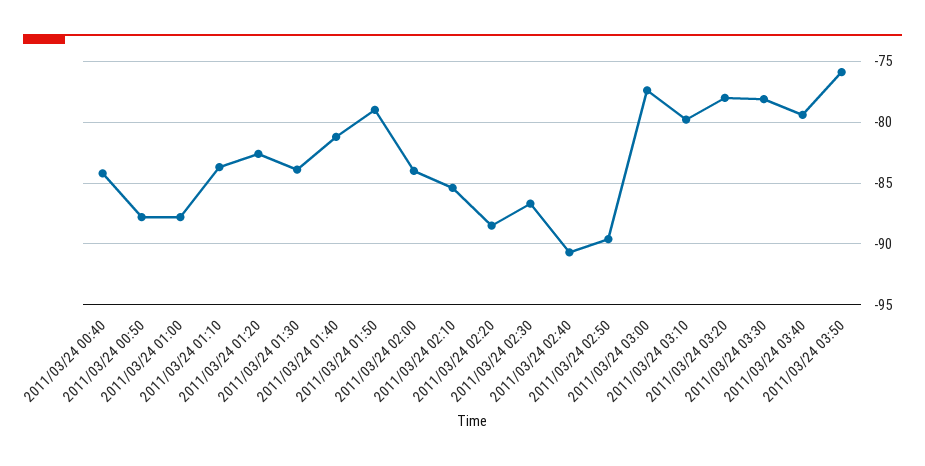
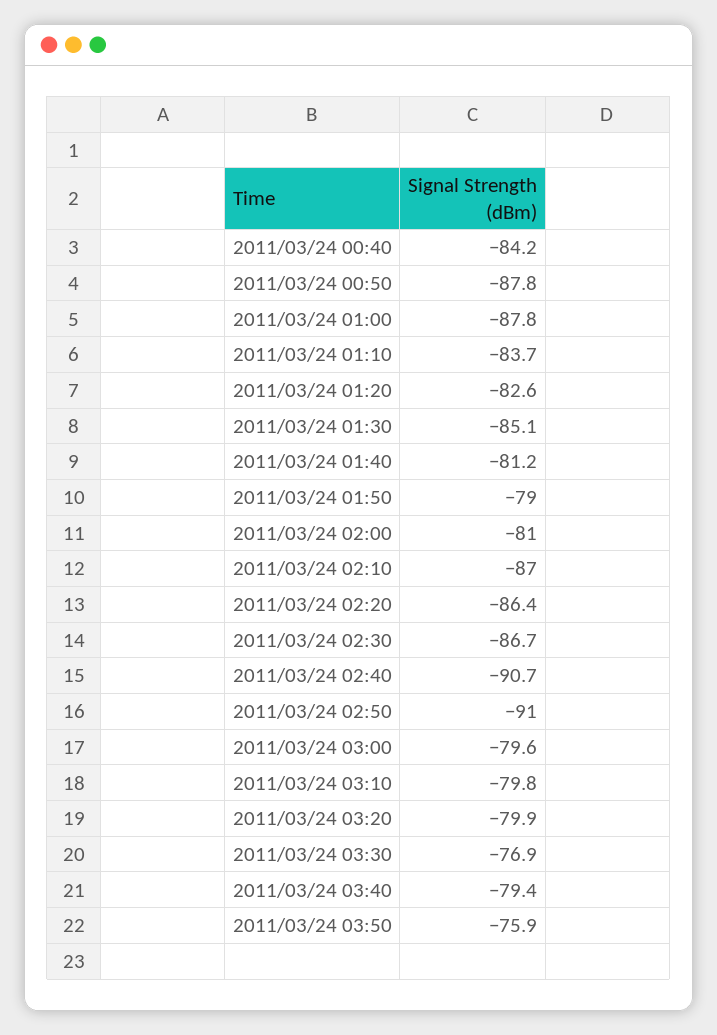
2011/03/24 01:30: -84 -> -85.1
2011/03/24 02:00: -84 -> -81
2011/03/24 02:10: -85.5 -> -87
2011/03/24 02:20: -88.5 -> -86.4
2011/03/24 02:50: -89.5 -> -91
2011/03/24 03:00: -77.5 -> -79.6
2011/03/24 03:20: -78 -> -79.9
2011/03/24 03:30: -78 -> -76.9

